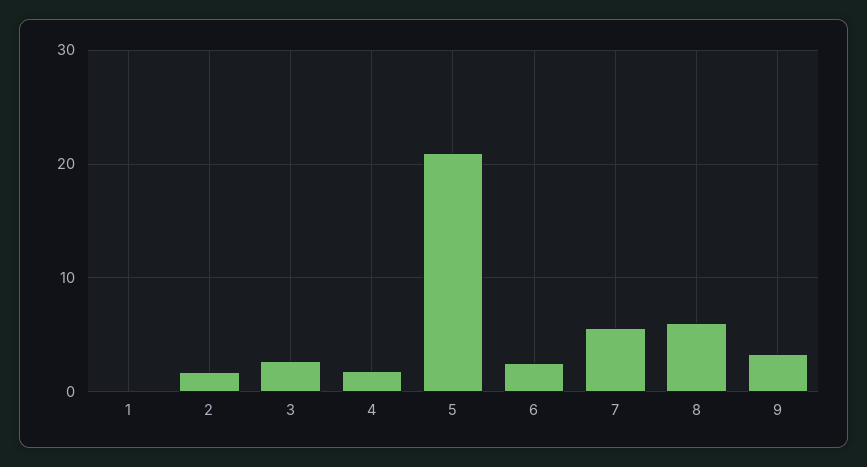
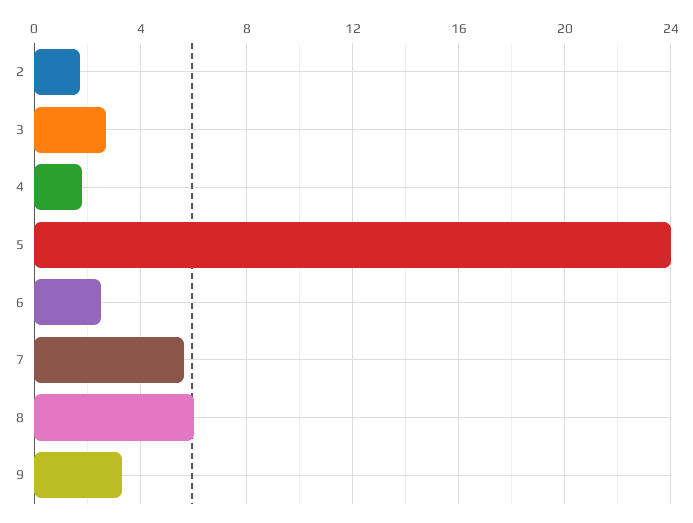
1: 0 -> none
5: 21 -> 24

